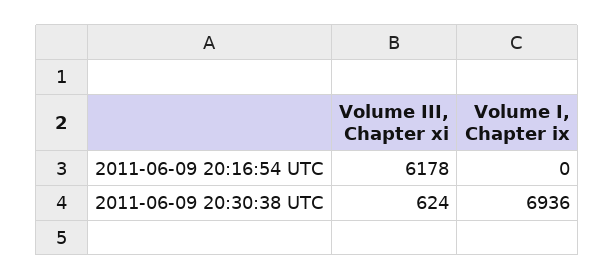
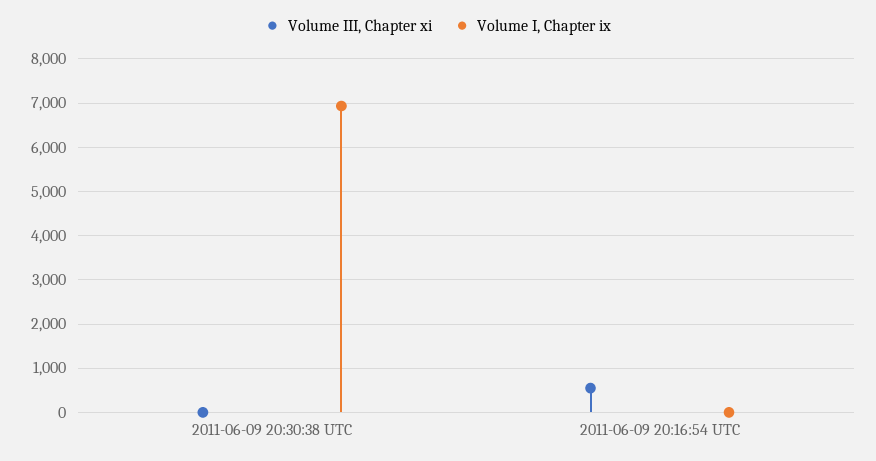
Volume III, Chapter xi, 2011-06-09 20:16:54 UTC: 6178 -> 600
Volume III, Chapter xi, 2011-06-09 20:30:38 UTC: 624 -> 0

